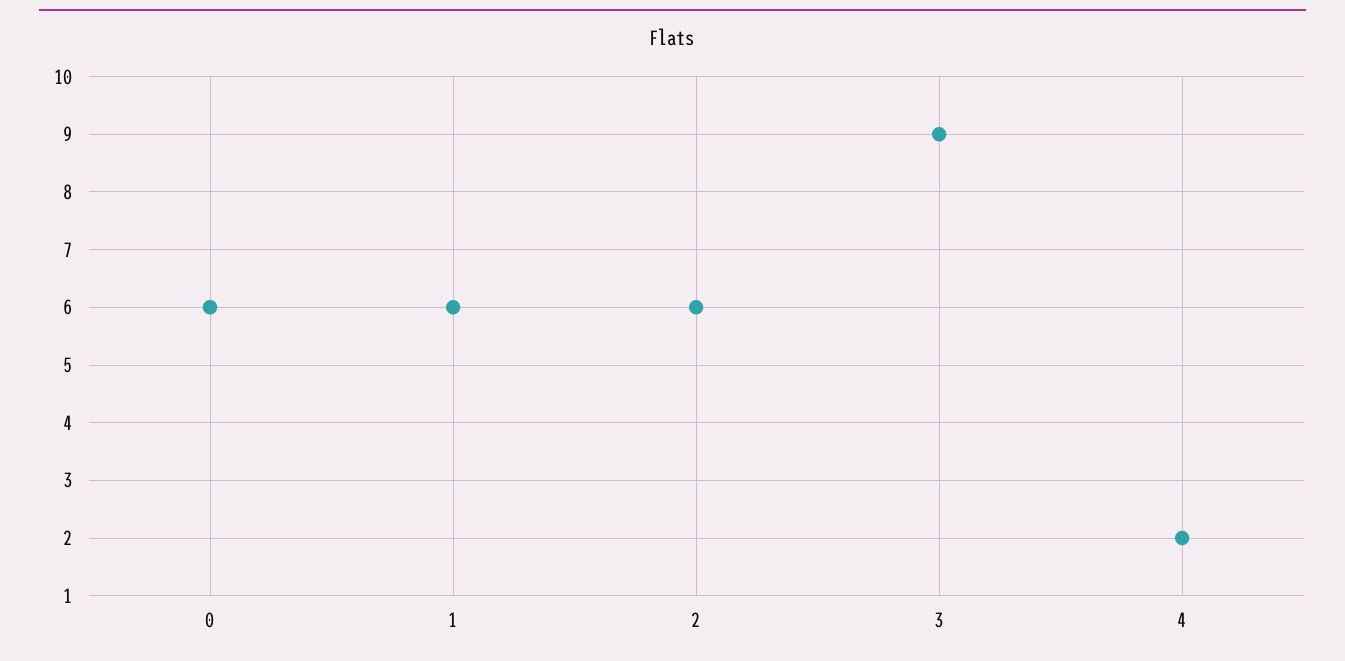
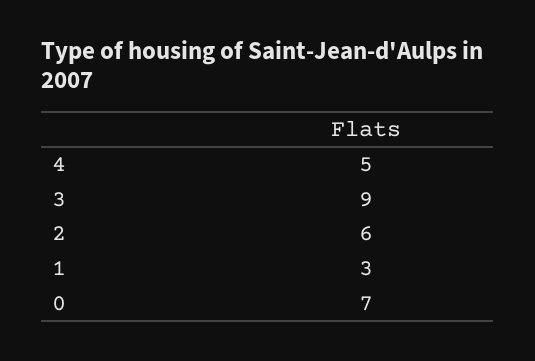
0: 6 -> 7
1: 6 -> 3
4: 2 -> 5

